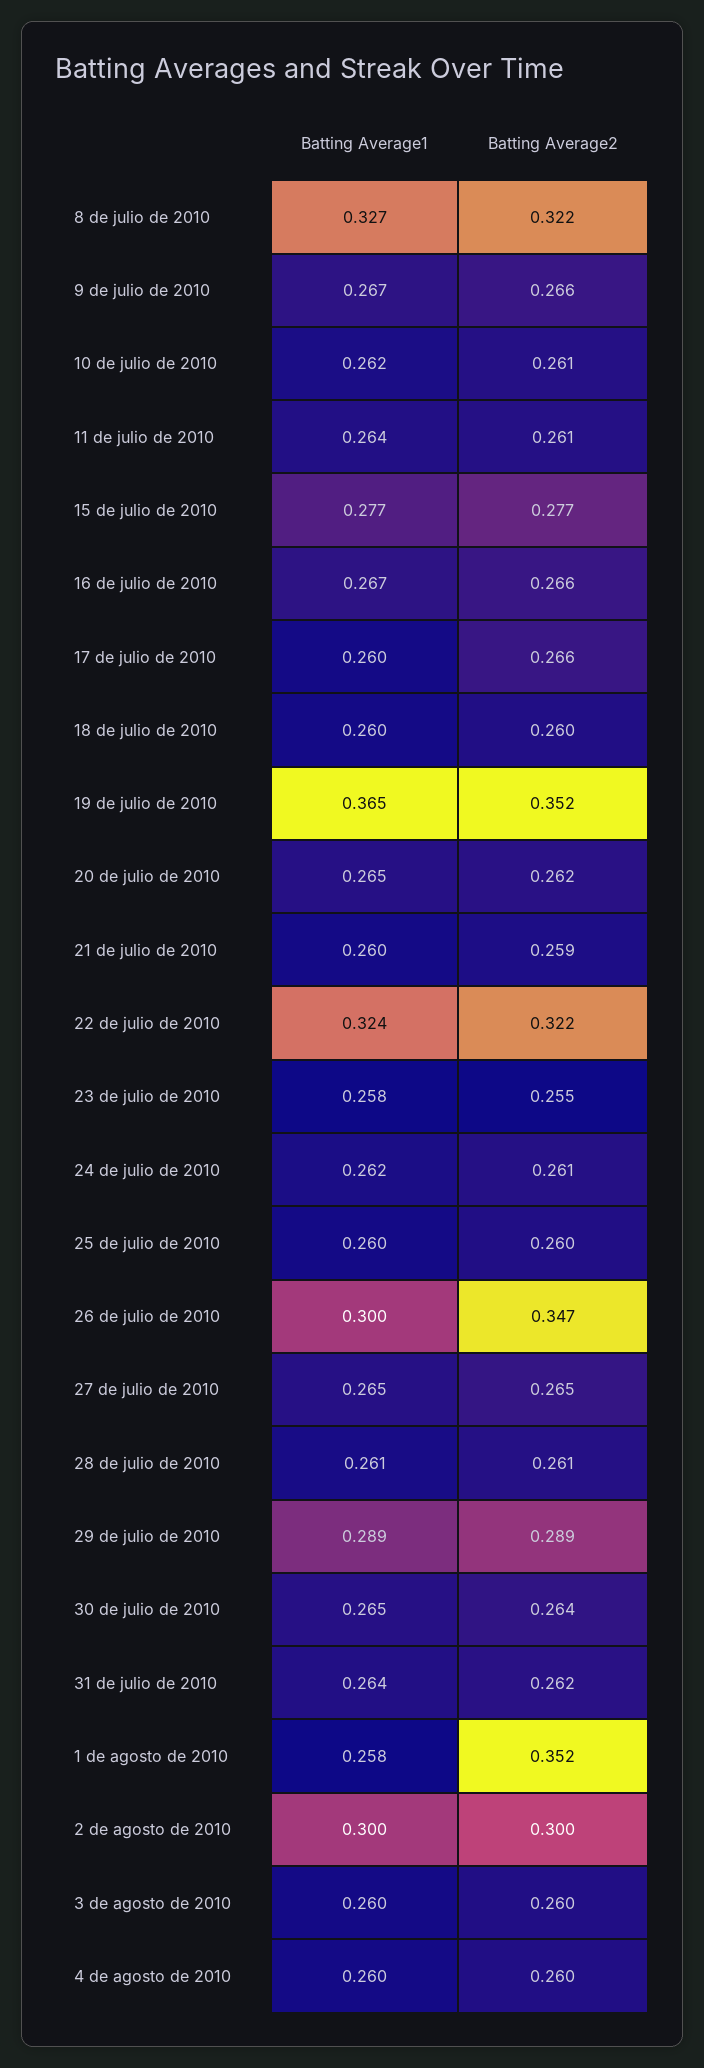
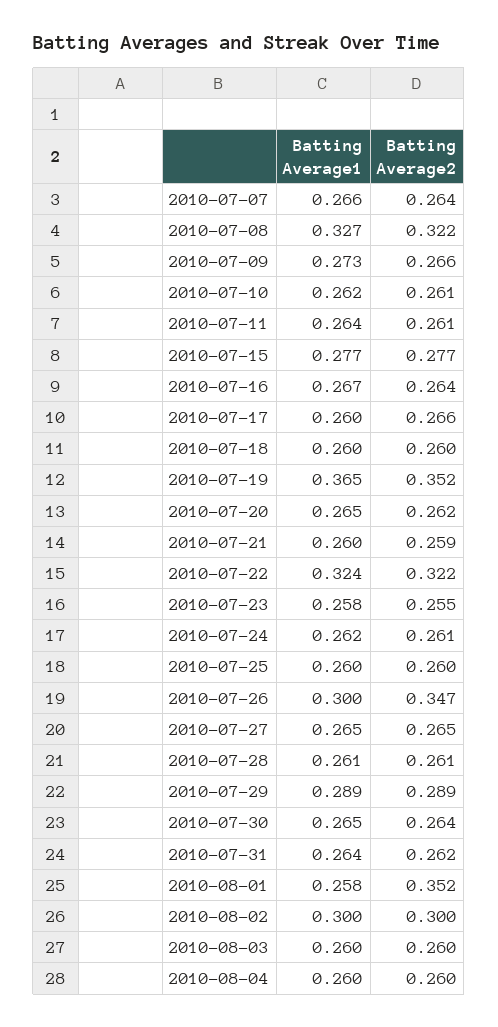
Batting Average1, 9 de julio de 2010: 0.267 -> 0.273
Batting Average2, 16 de julio de 2010: 0.266 -> 0.264
Batting Average1, 2010-07-07: none -> 0.266
Batting Average2, 2010-07-07: none -> 0.264

